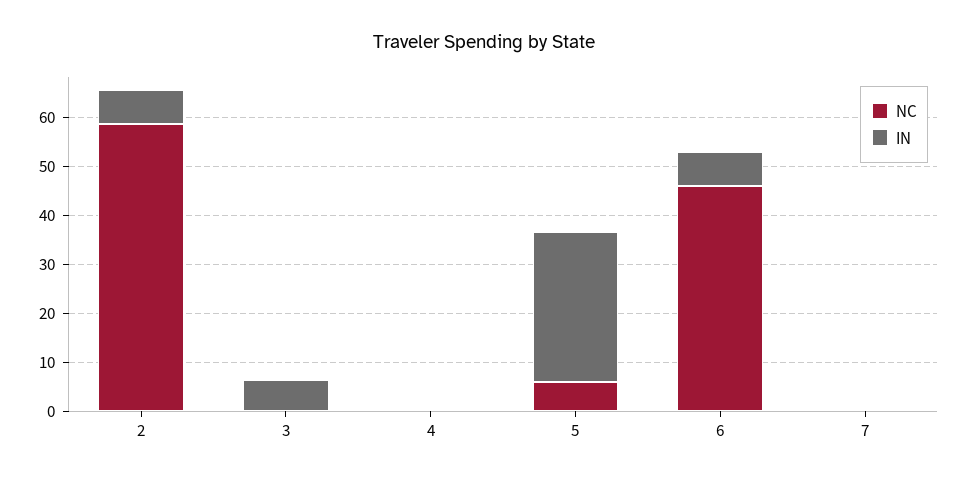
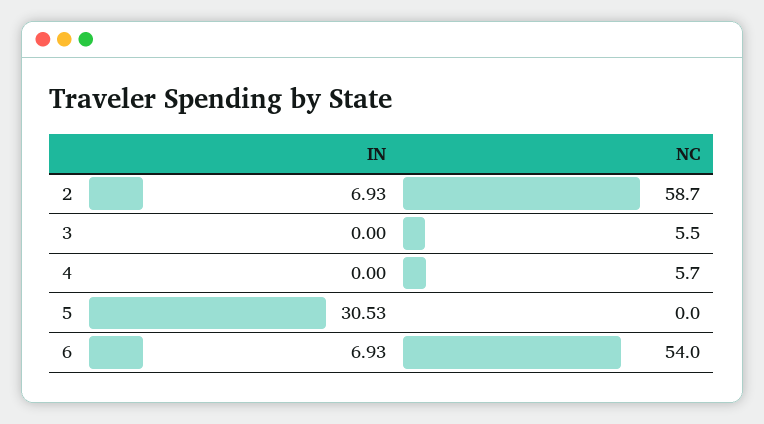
NC, 3: 0 -> 5.5
IN, 3: 6 -> 0
NC, 4: 0 -> 5.7
NC, 5: 6 -> 0
NC, 6: 46 -> 54
NC, 7: 0 -> none
IN, 7: 0 -> none

